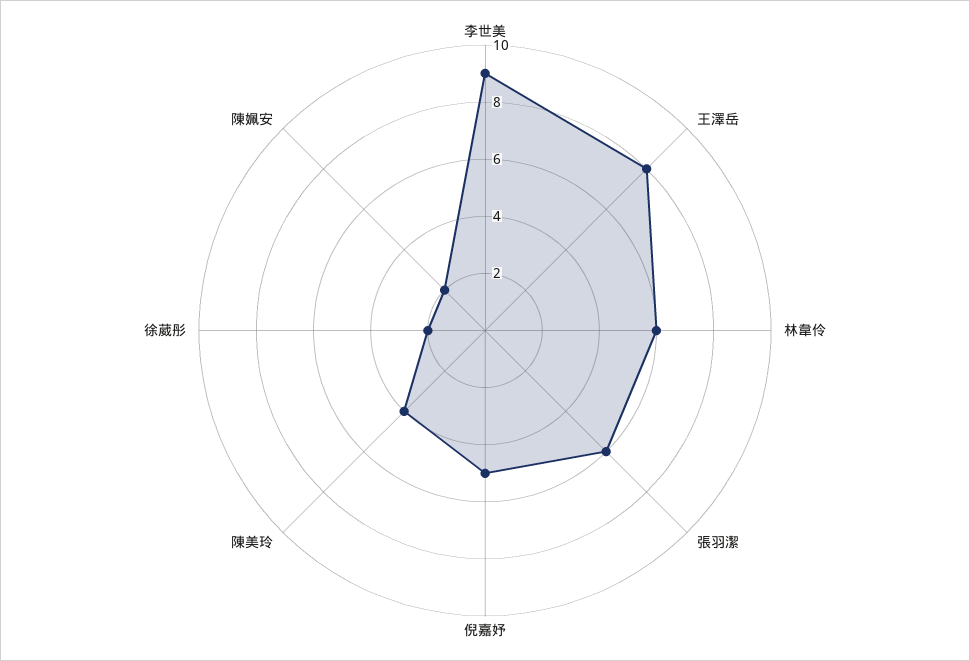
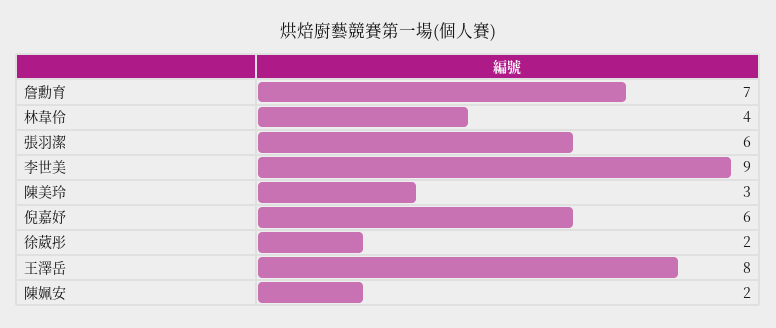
林韋伶: 6 -> 4
倪嘉妤: 5 -> 6
陳美玲: 4 -> 3
詹勳育: none -> 7

